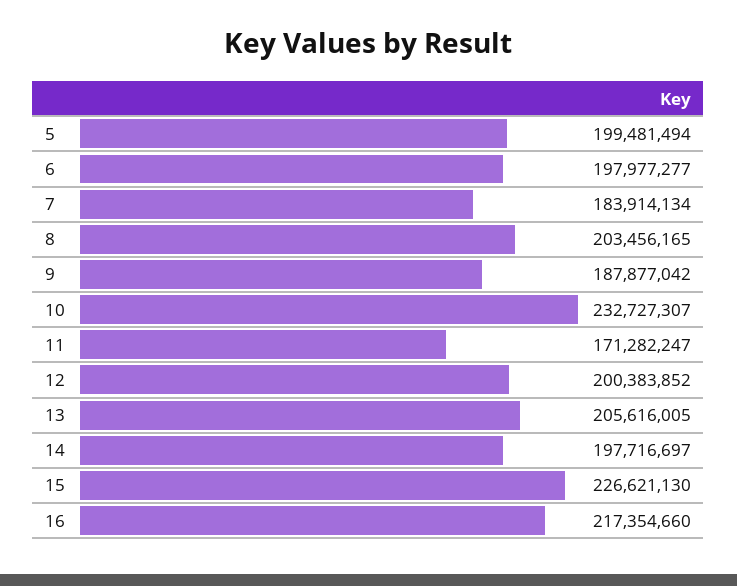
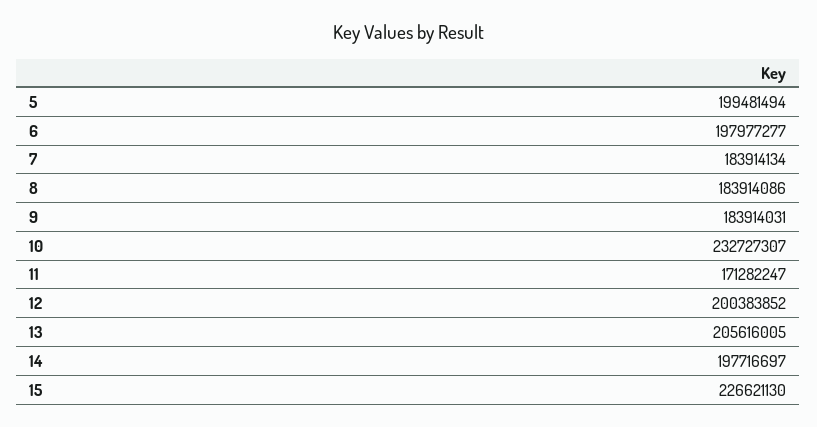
8: 203456165 -> 183914086
9: 187877042 -> 183914031
16: 217354660 -> none

